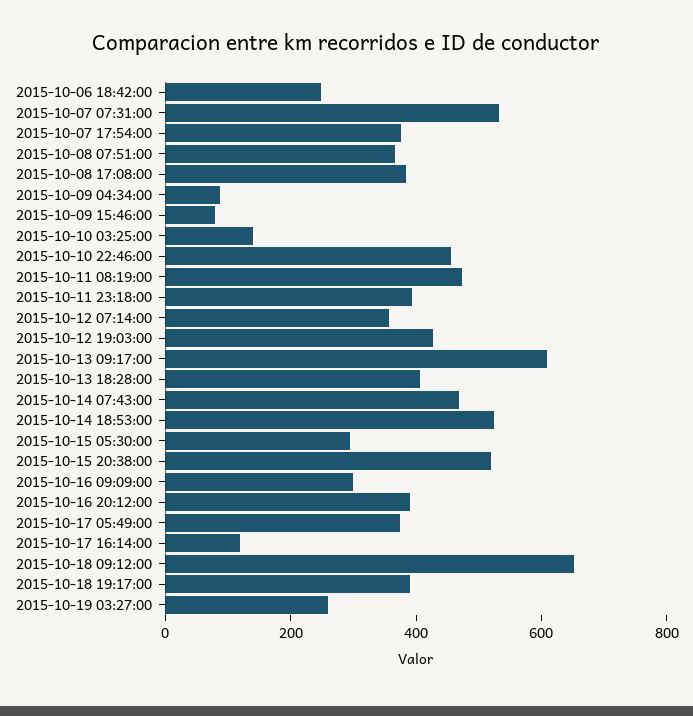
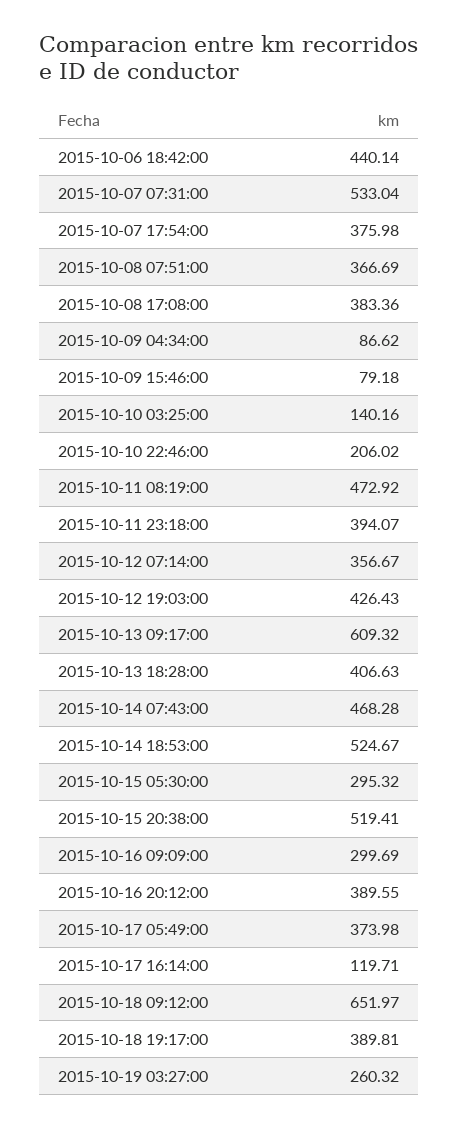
2015-10-06 18:42:00: 250 -> 440.14
2015-10-10 22:46:00: 450 -> 206.02

